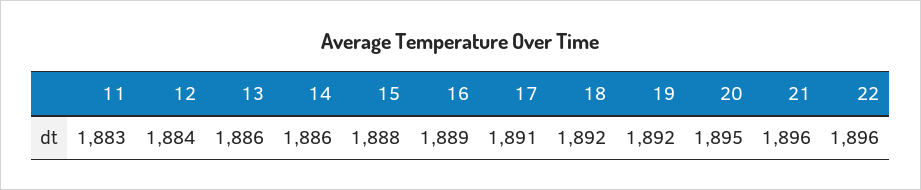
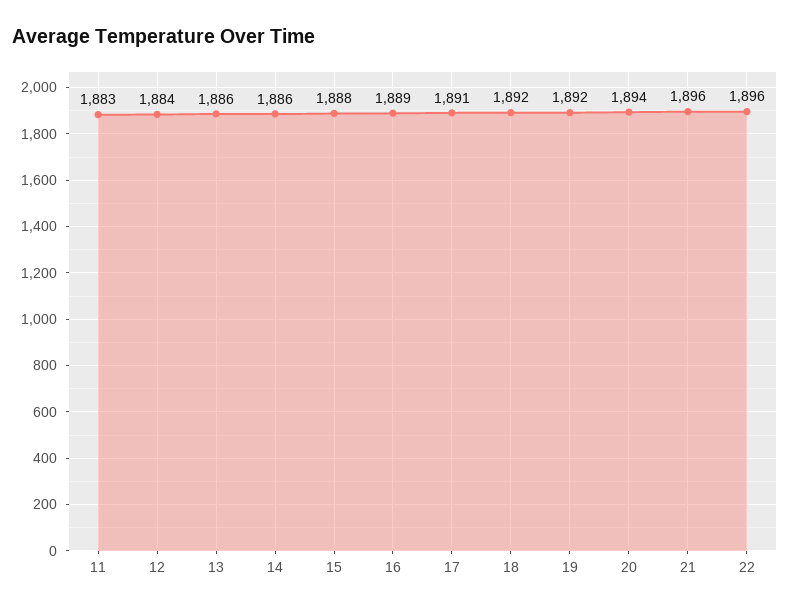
20: 1895 -> 1894

